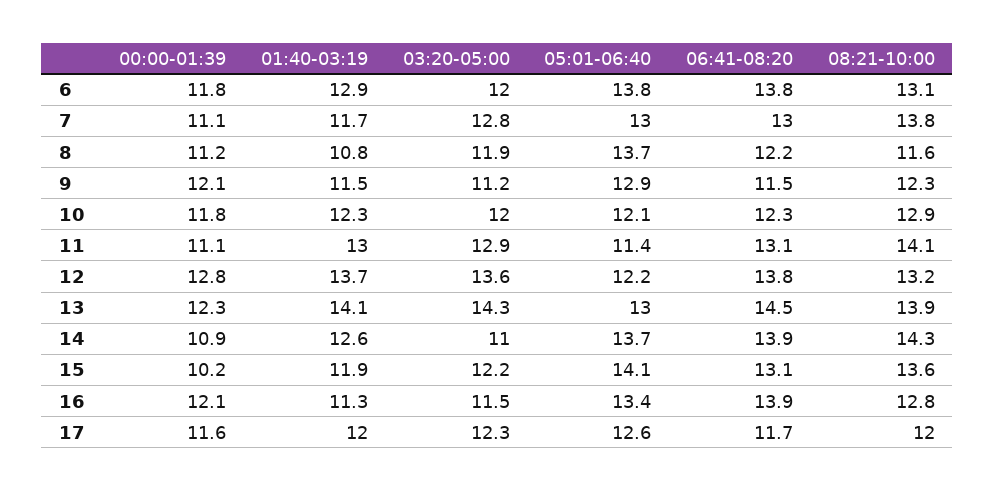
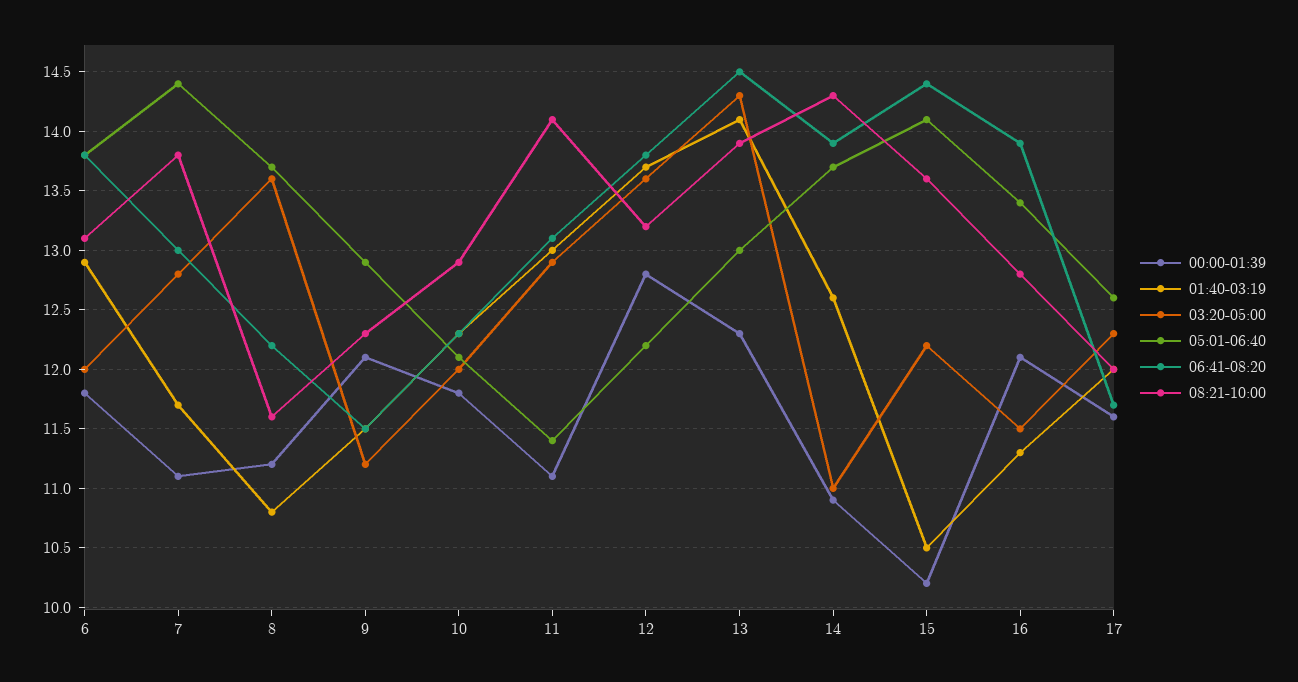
05:01-06:40, 7: 13 -> 14.4
03:20-05:00, 8: 11.9 -> 13.6
01:40-03:19, 15: 11.9 -> 10.5
06:41-08:20, 15: 13.1 -> 14.4

